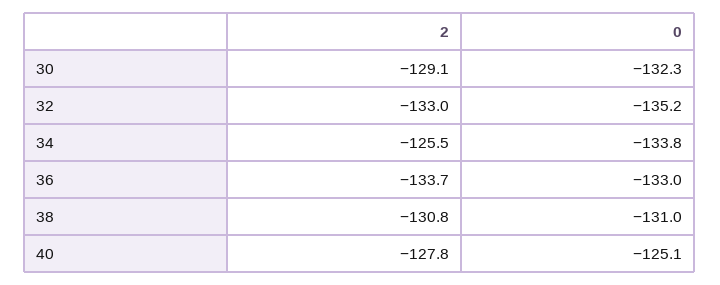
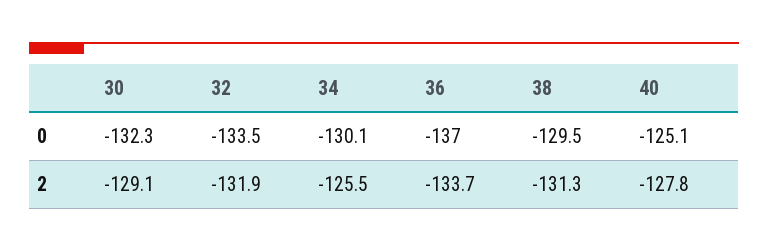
2, 32: -133 -> -131.9
0, 32: -135.2 -> -133.5
0, 34: -133.8 -> -130.1
0, 36: -133 -> -137
2, 38: -130.8 -> -131.3
0, 38: -131 -> -129.5

